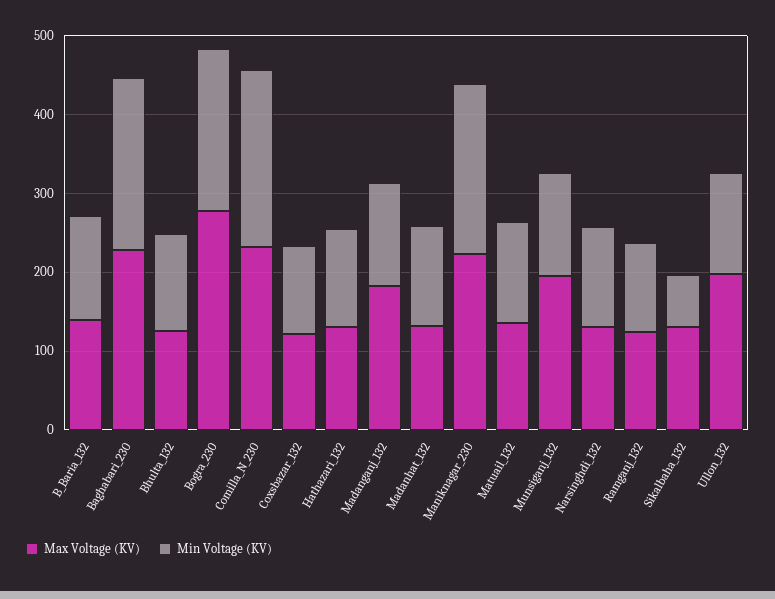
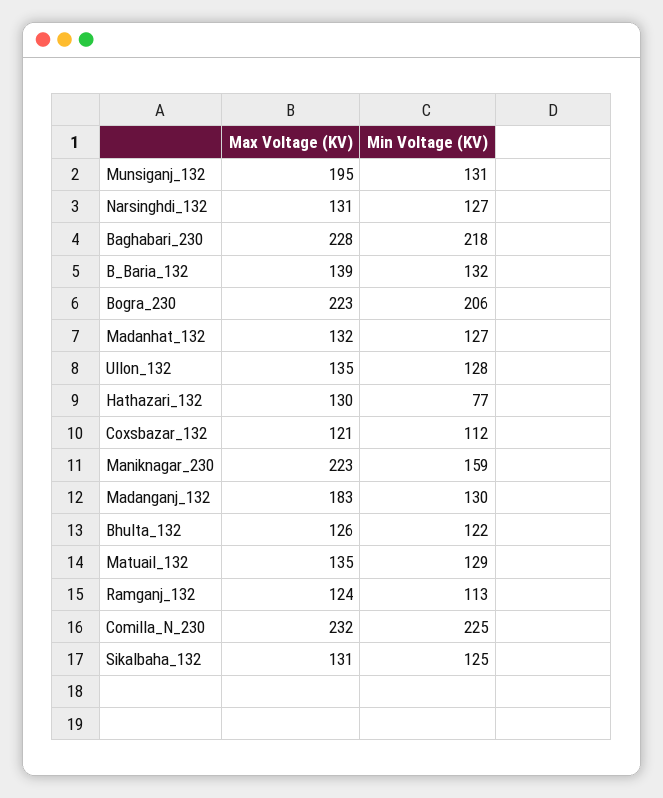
Max Voltage (KV), Bogra_230: 280 -> 223
Min Voltage (KV), Hathazari_132: 120 -> 77
Min Voltage (KV), Maniknagar_230: 220 -> 159
Min Voltage (KV), Sikalbaha_132: 60 -> 125
Max Voltage (KV), Ullon_132: 200 -> 135

